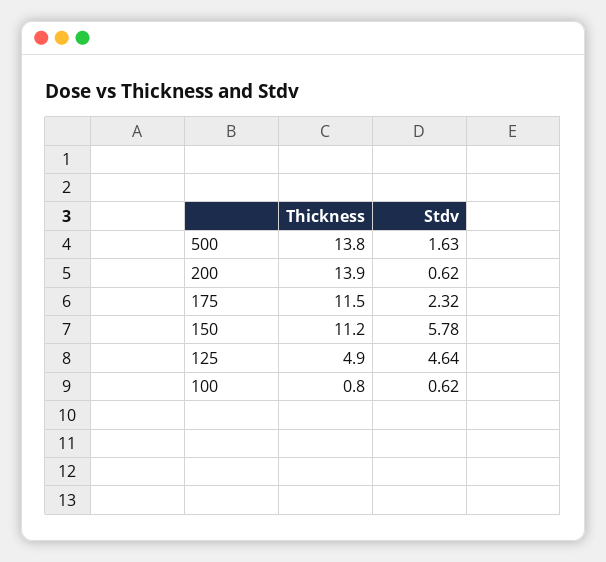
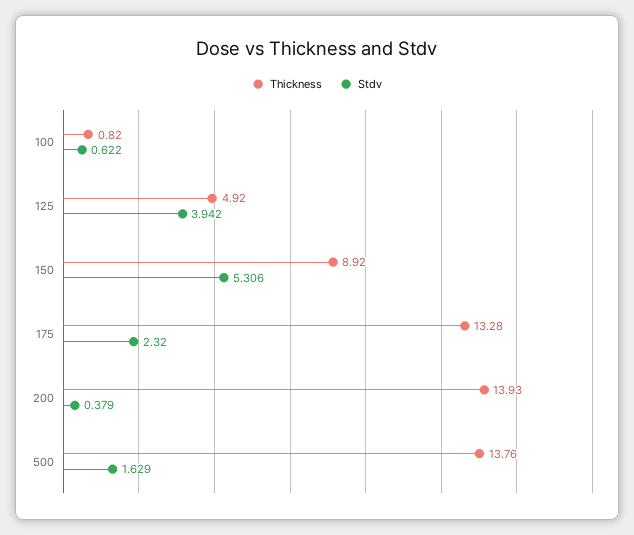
Stdv, 200: 0.62 -> 0.379
Thickness, 175: 11.5 -> 13.28
Thickness, 150: 11.2 -> 8.92
Stdv, 150: 5.78 -> 5.306
Stdv, 125: 4.64 -> 3.942

